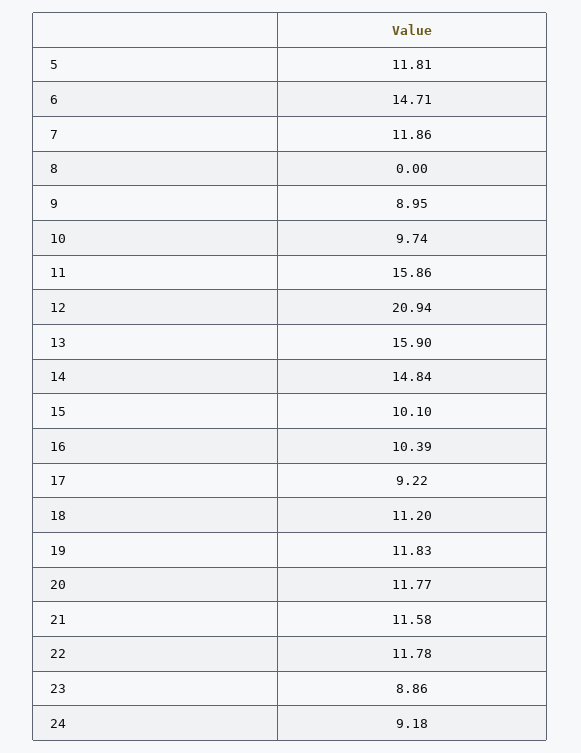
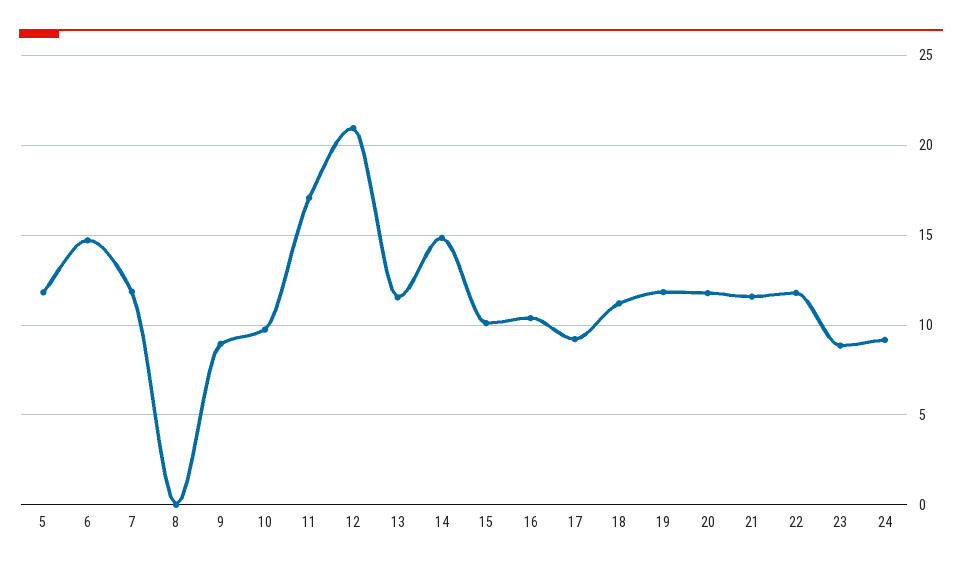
11: 15.86 -> 17
13: 15.9 -> 11.5

